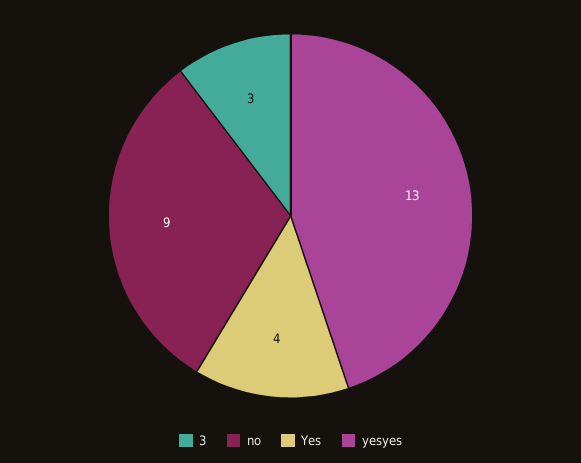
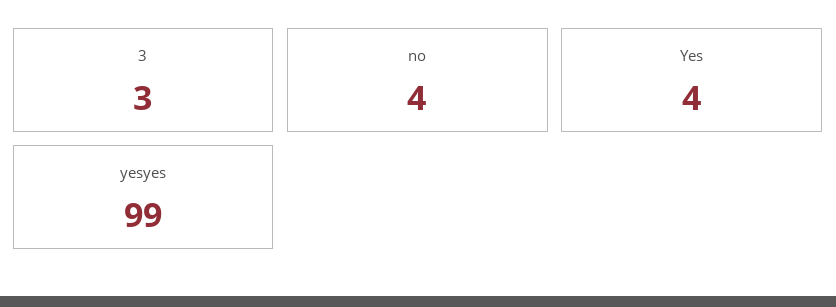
no: 9 -> 4
yesyes: 13 -> 99

